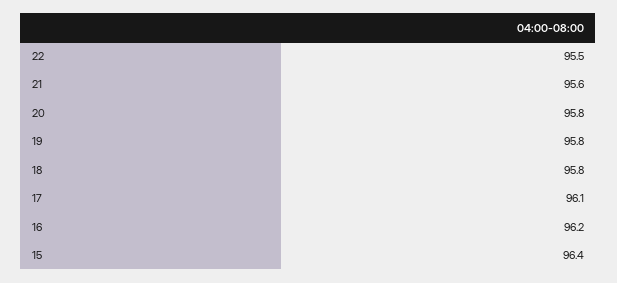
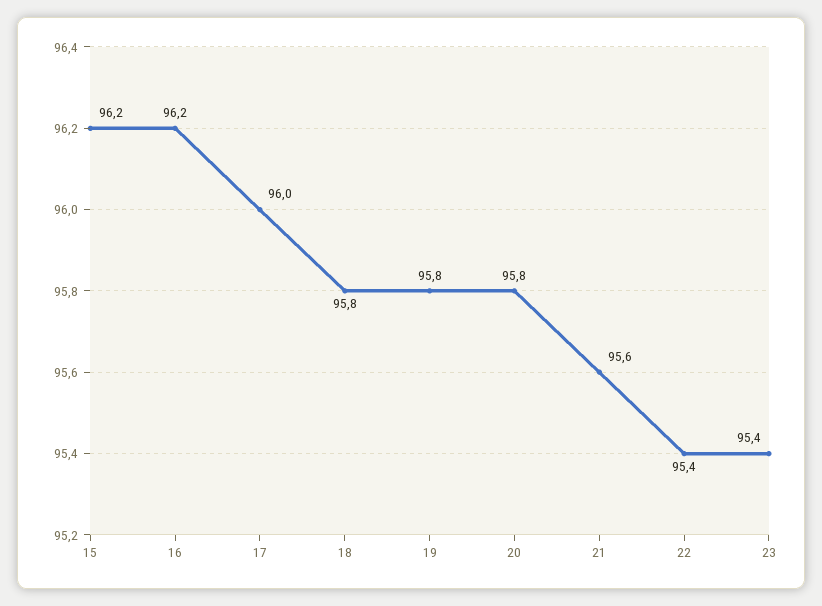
22: 95.5 -> 95.4
17: 96.1 -> 96
15: 96.4 -> 96.2
23: none -> 95.4

